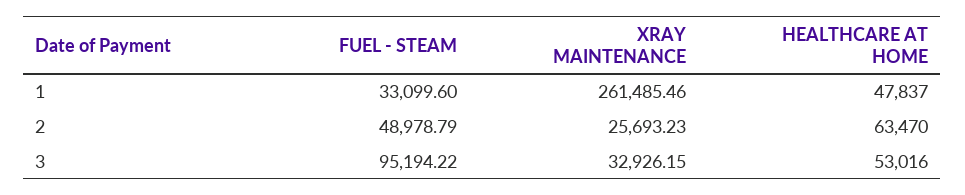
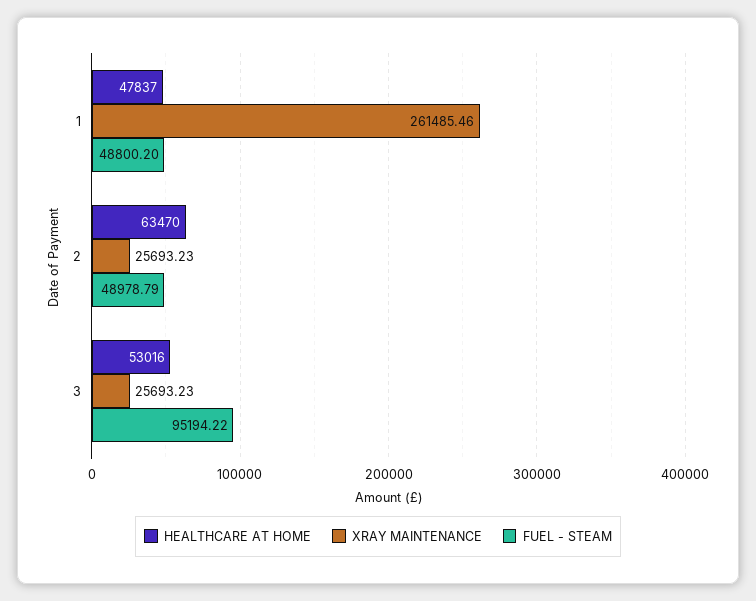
FUEL - STEAM, 1: 33099.6 -> 48800.2
XRAY MAINTENANCE, 3: 32926.15 -> 25693.23

